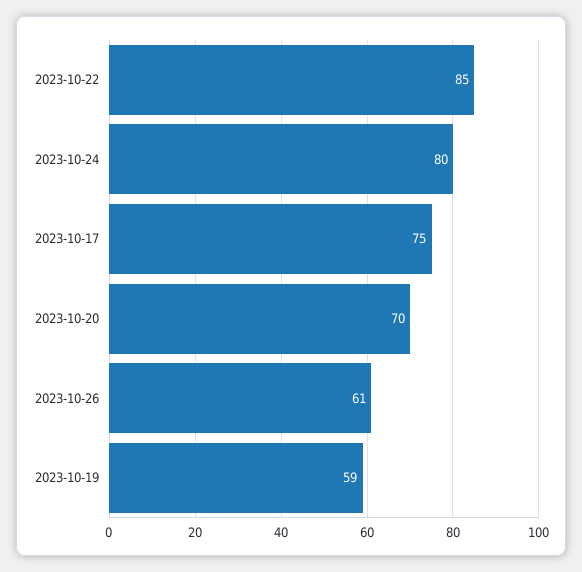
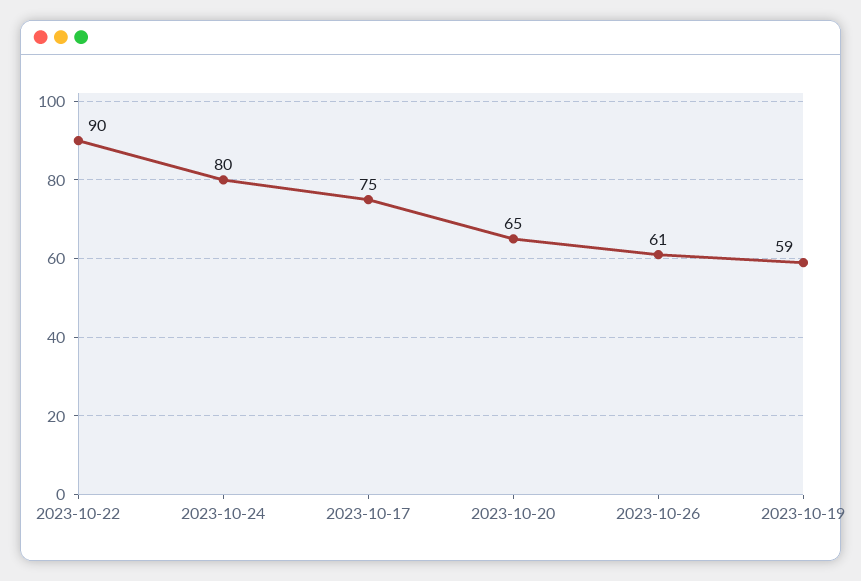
2023-10-22: 85 -> 90
2023-10-20: 70 -> 65

